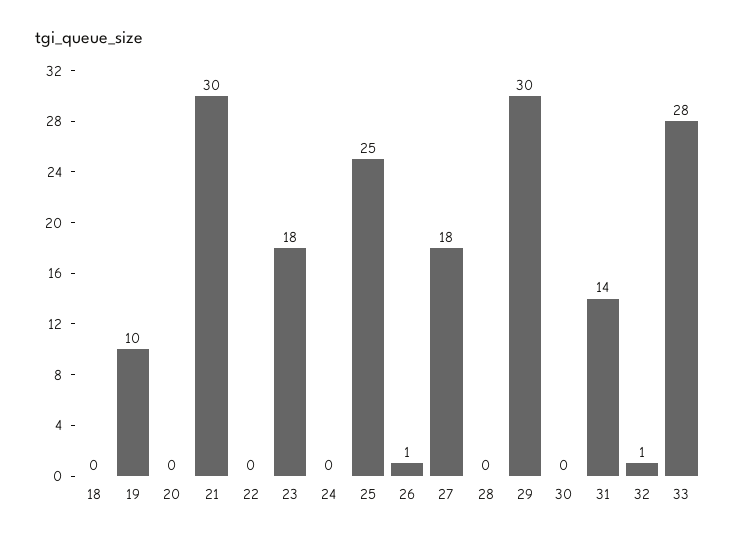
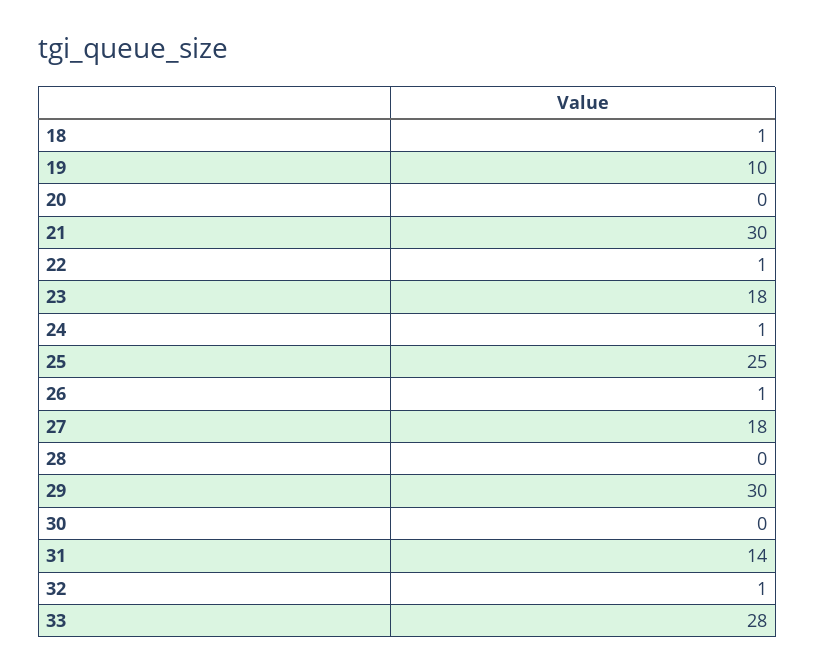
18: 0 -> 1
22: 0 -> 1
24: 0 -> 1

